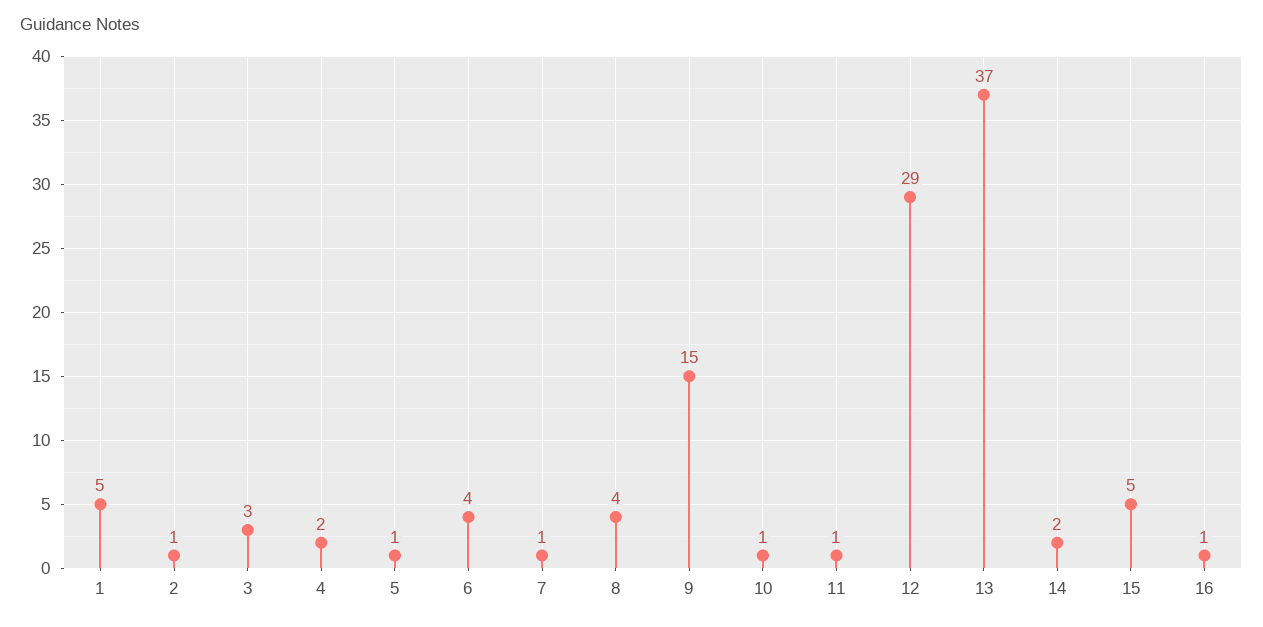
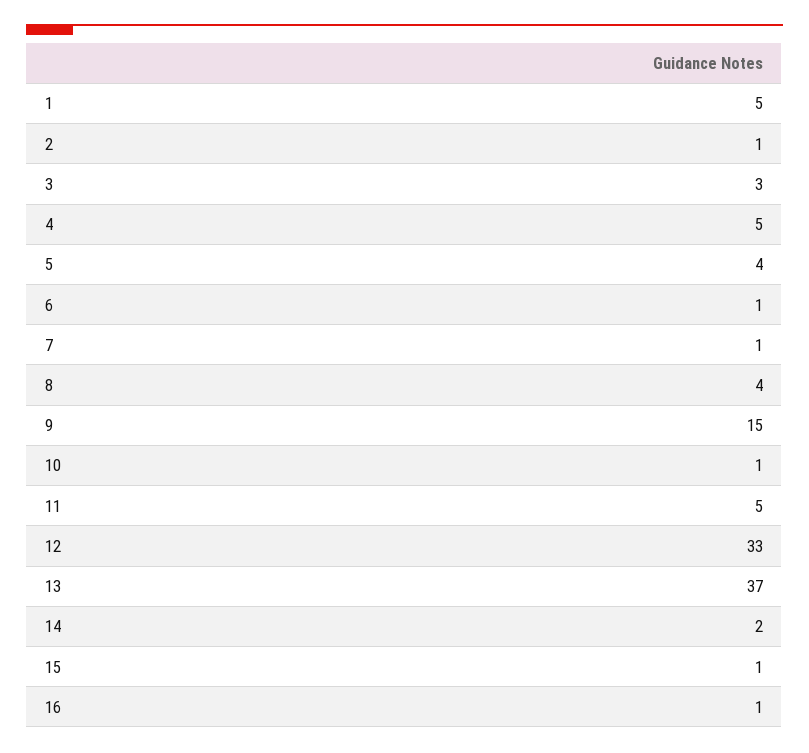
4: 2 -> 5
5: 1 -> 4
6: 4 -> 1
11: 1 -> 5
12: 29 -> 33
15: 5 -> 1

